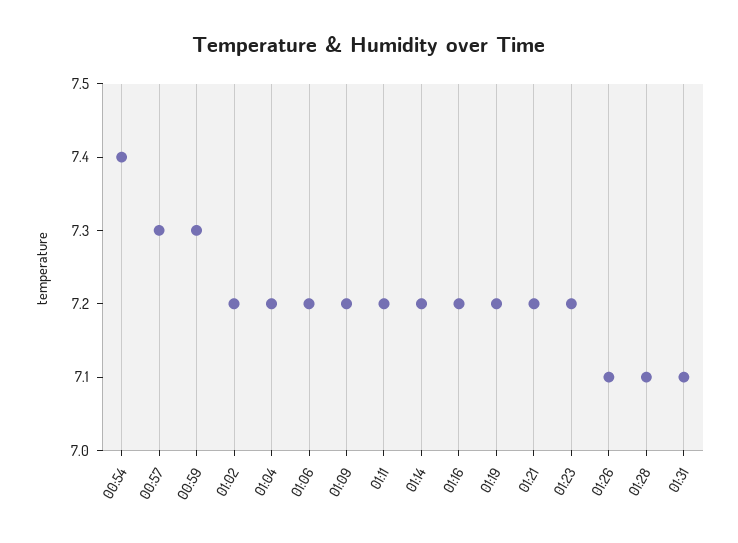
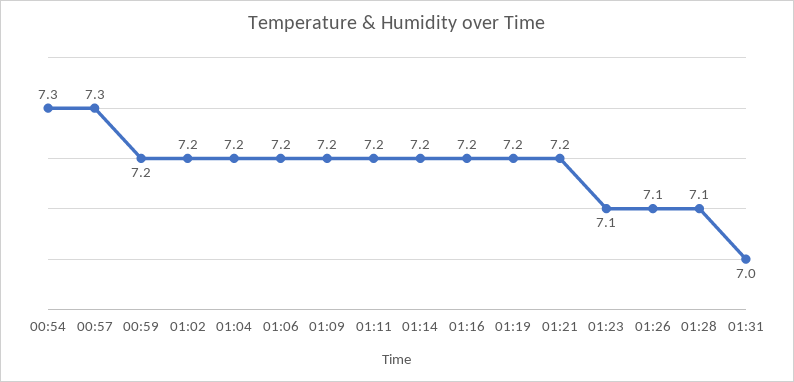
00:54: 7.4 -> 7.3
00:59: 7.3 -> 7.2
01:23: 7.2 -> 7.1
01:31: 7.1 -> 7

